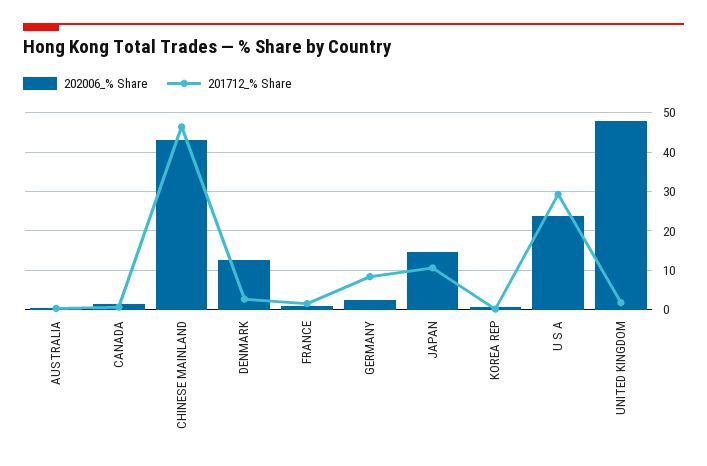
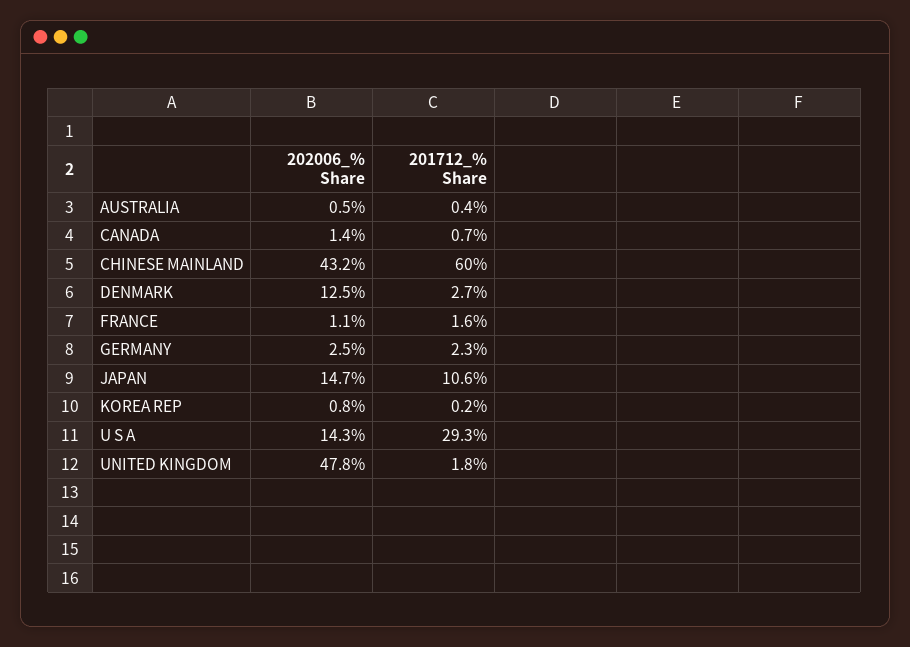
201712_% Share, CHINESE MAINLAND: 46 -> 60
201712_% Share, GERMANY: 8 -> 2.3
202006_% Share, U S A: 24 -> 14.3

